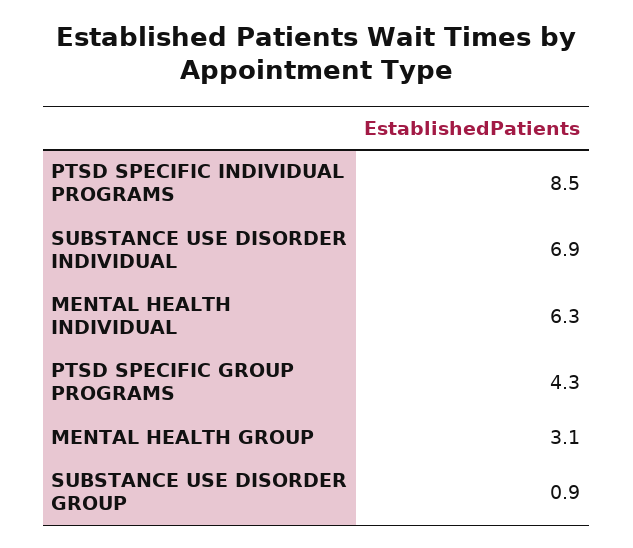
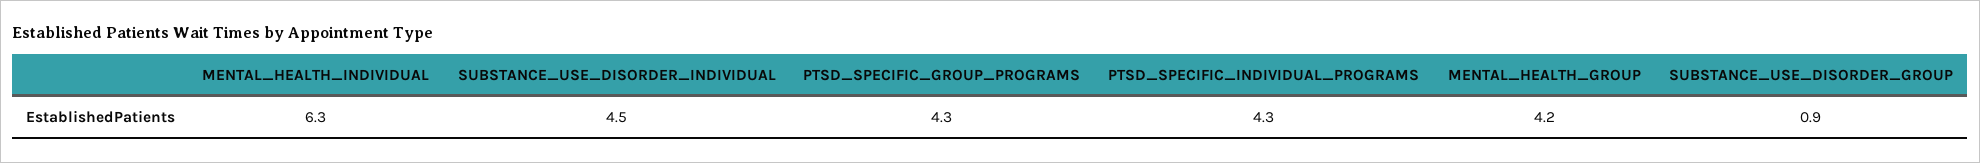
PTSD SPECIFIC INDIVIDUAL PROGRAMS: 8.5 -> 4.3
SUBSTANCE USE DISORDER INDIVIDUAL: 6.9 -> 4.5
MENTAL HEALTH GROUP: 3.1 -> 4.2

